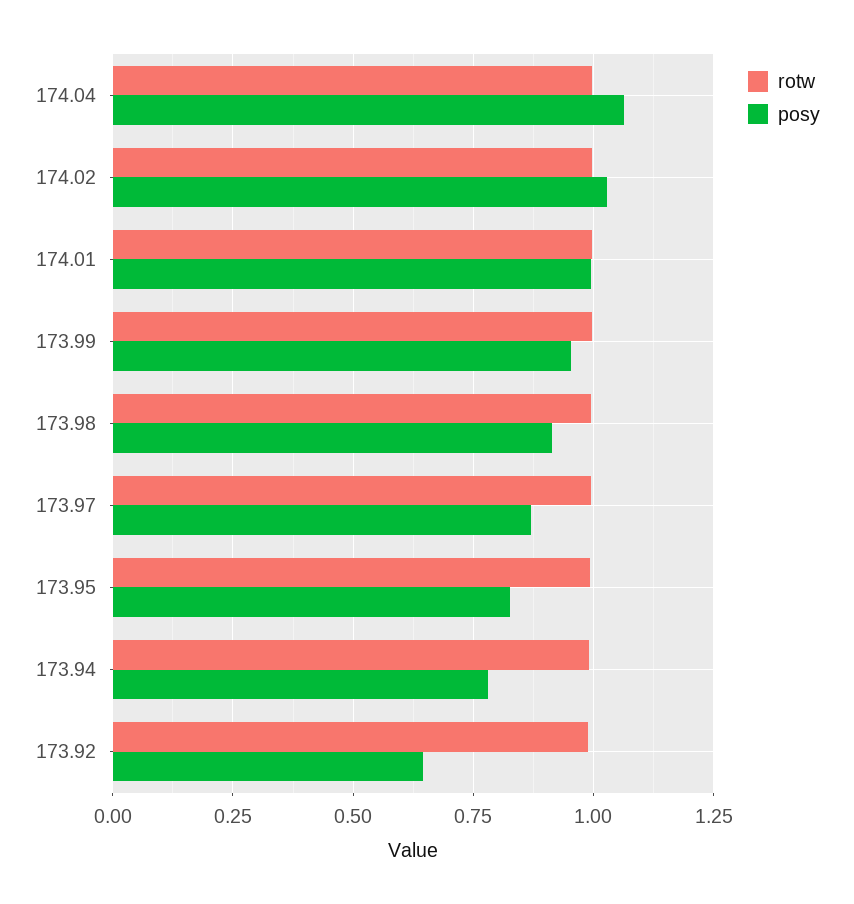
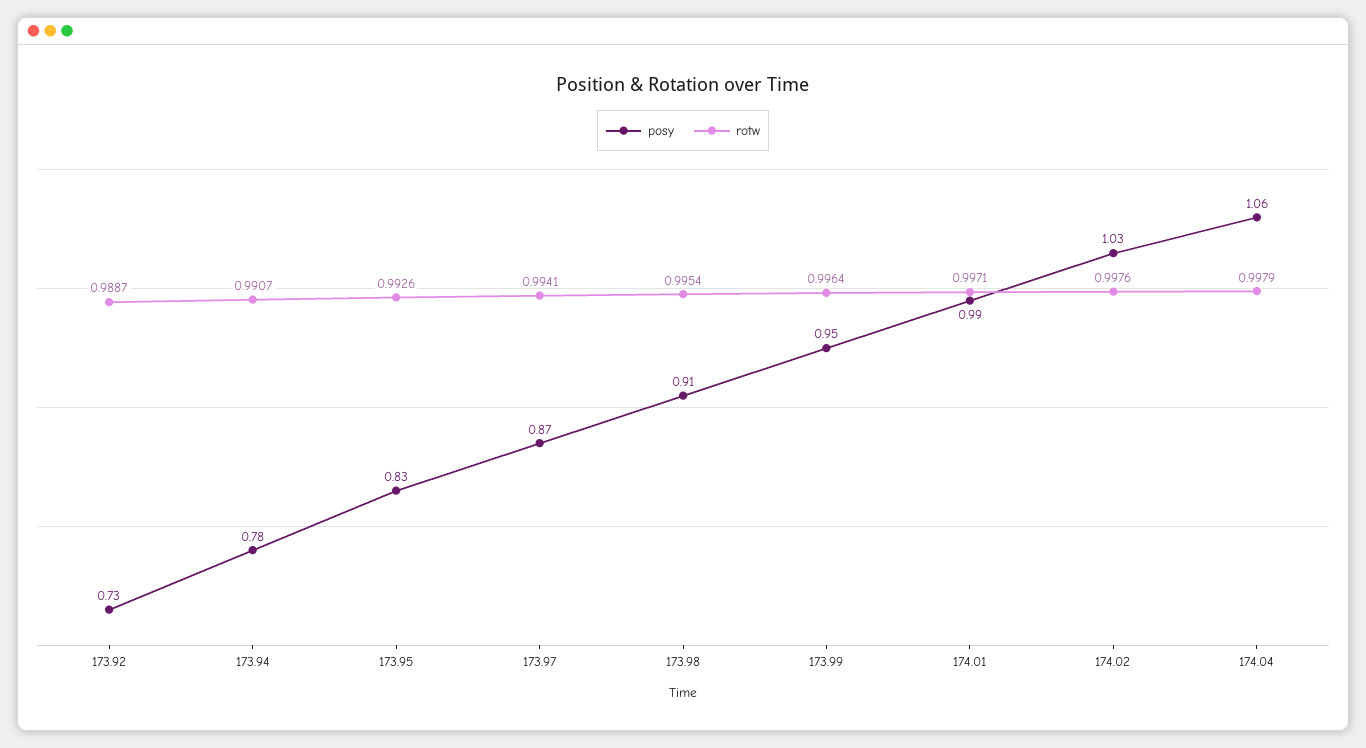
posy, 173.92: 0.65 -> 0.73

